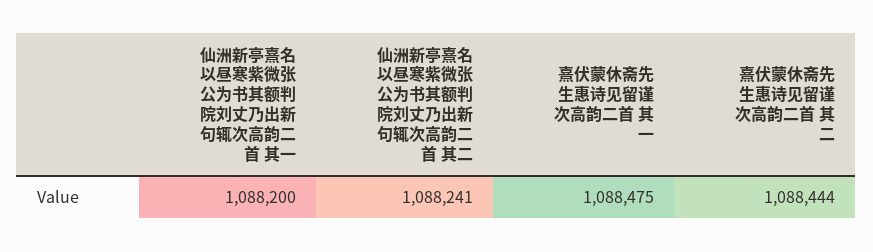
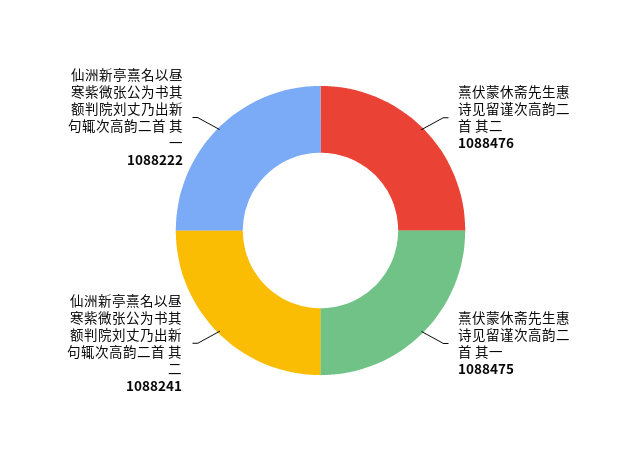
仙洲新亭熹名以昼寒紫微张公为书其额判院刘丈乃出新句辄次高韵二首 其一: 1088200 -> 1088222
熹伏蒙休斋先生惠诗见留谨次高韵二首 其二: 1088444 -> 1088476

